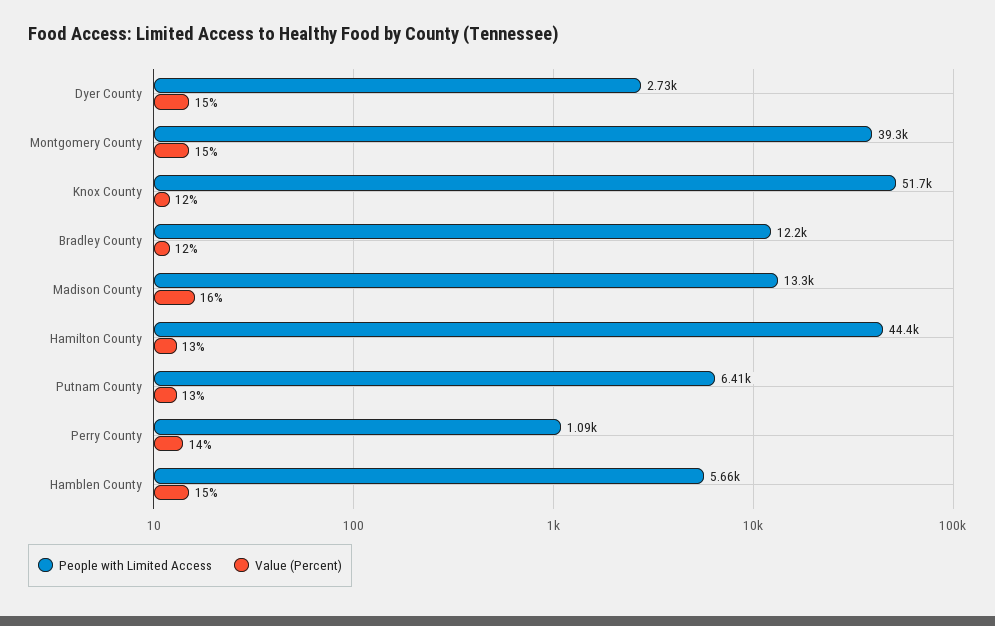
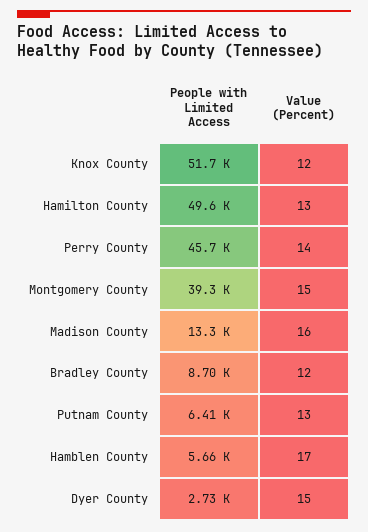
People with Limited Access, Bradley County: 12200 -> 8700
People with Limited Access, Hamilton County: 44400 -> 49600
People with Limited Access, Perry County: 1090 -> 45700
Value (Percent), Hamblen County: 15 -> 17

